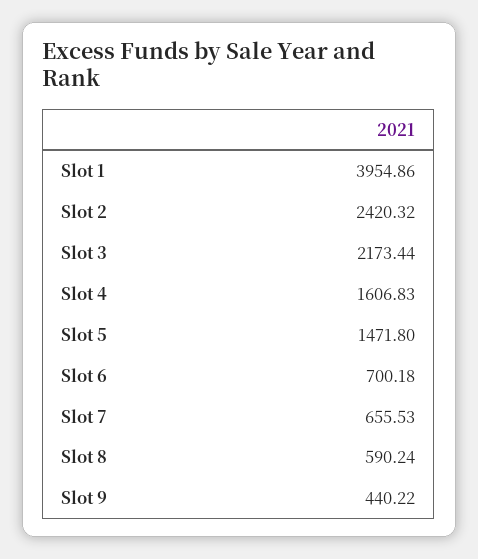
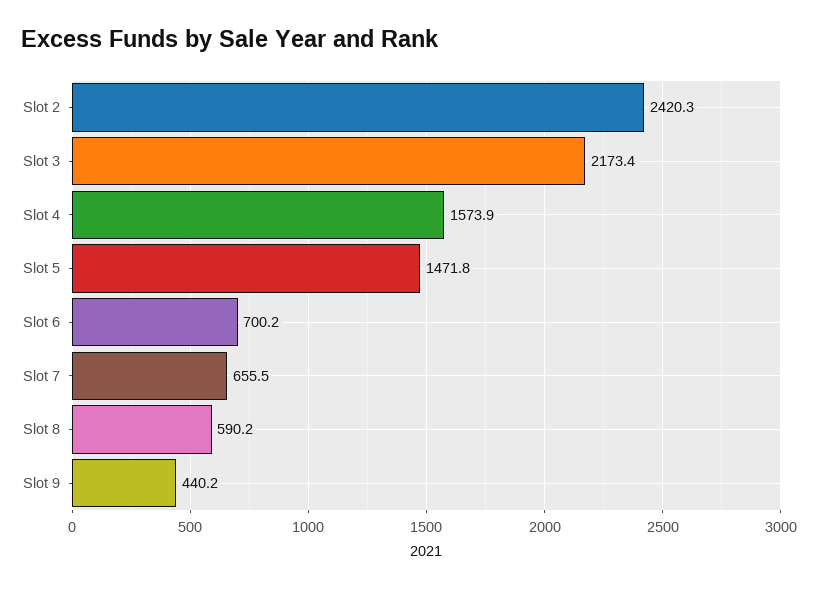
Slot 1: 3954.86 -> none
Slot 4: 1606.83 -> 1573.9

